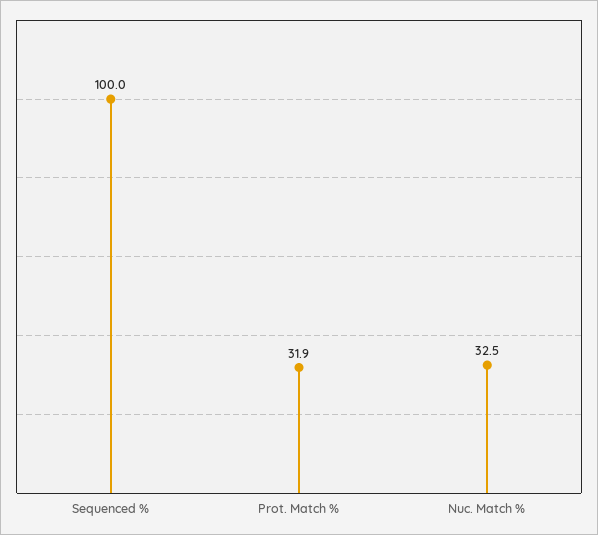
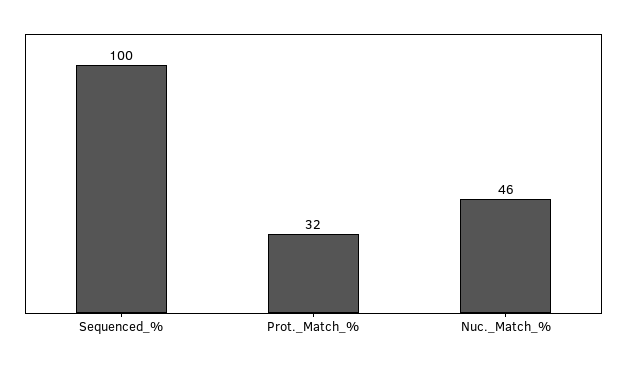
Nuc. Match %: 32.5 -> 46

